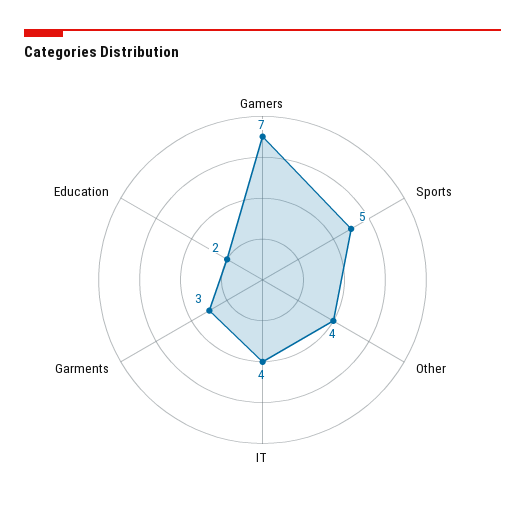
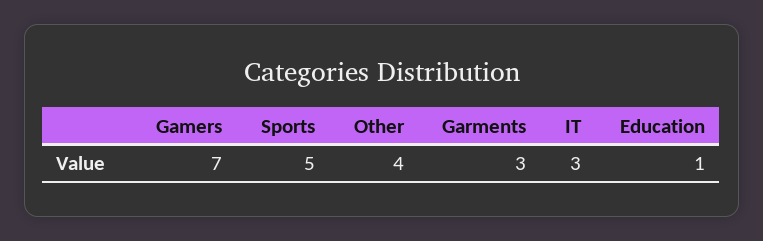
IT: 4 -> 3
Education: 2 -> 1

